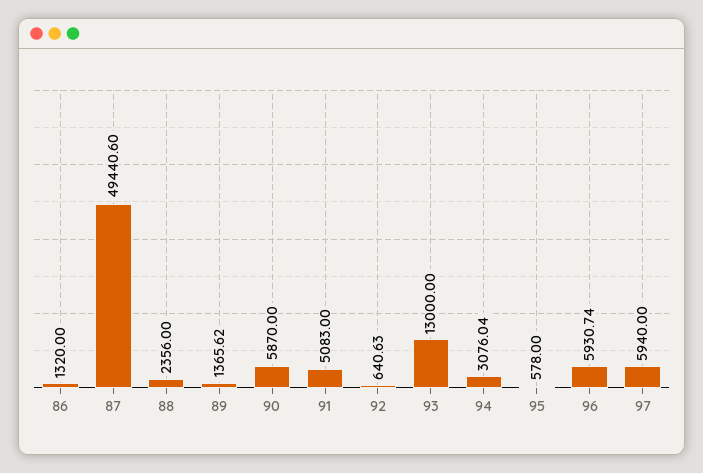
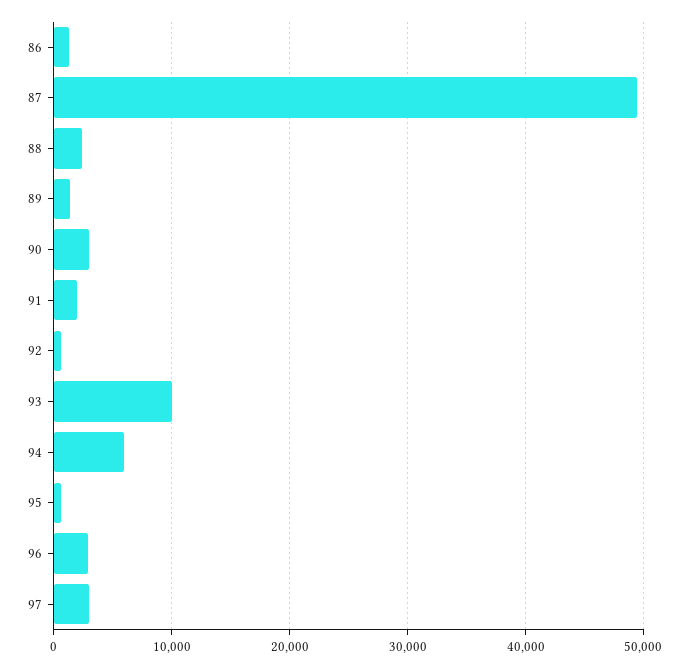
90: 5870 -> 3000
91: 5083 -> 2000
93: 13000 -> 10000
94: 3076.04 -> 6000
96: 5930.74 -> 3000
97: 5940 -> 3000

